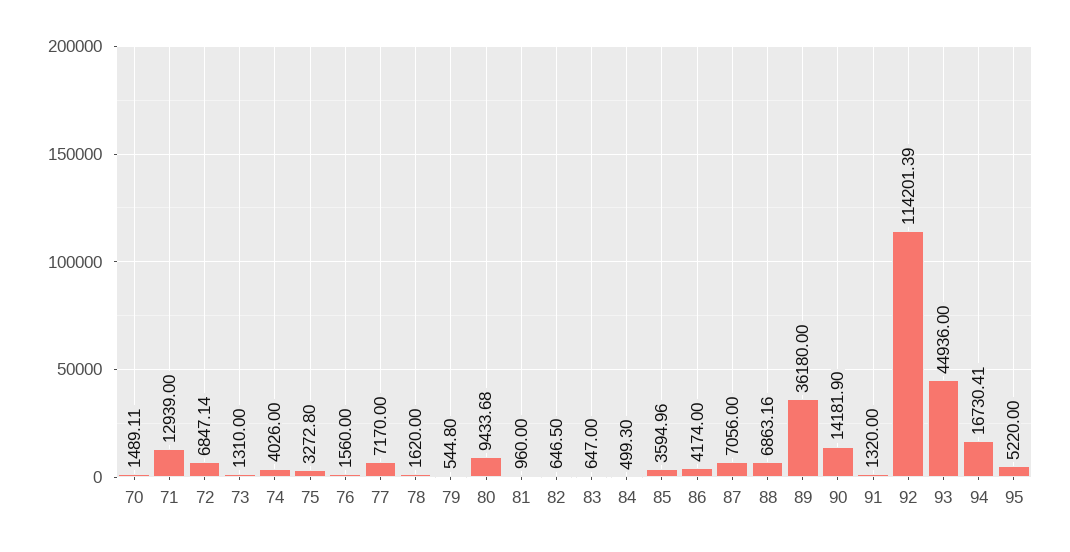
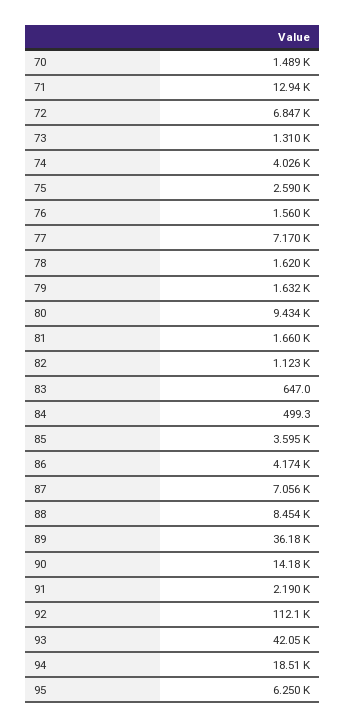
75: 3272.8 -> 2590
79: 544.8 -> 1632
81: 960 -> 1660
82: 646.5 -> 1123
88: 6863.16 -> 8454
91: 1320 -> 2190
92: 114201.39 -> 112100
93: 44936 -> 42050
94: 16730.41 -> 18510
95: 5220 -> 6250

